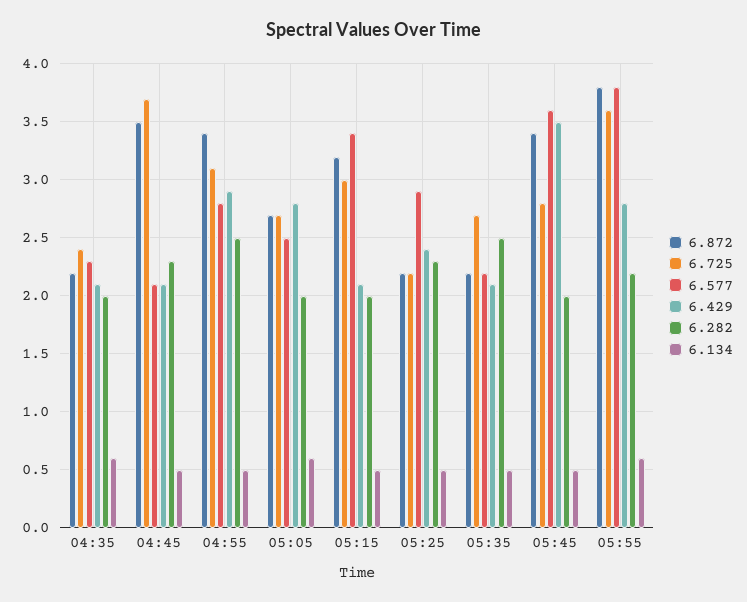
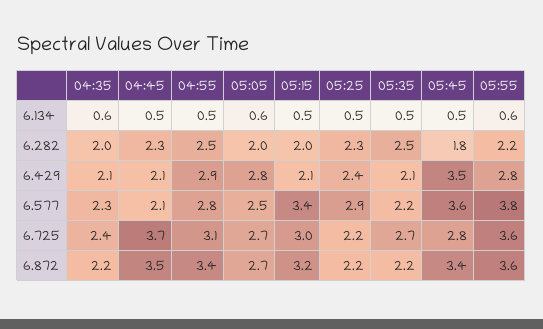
6.282, 05:45: 2 -> 1.8
6.872, 05:55: 3.8 -> 3.6

